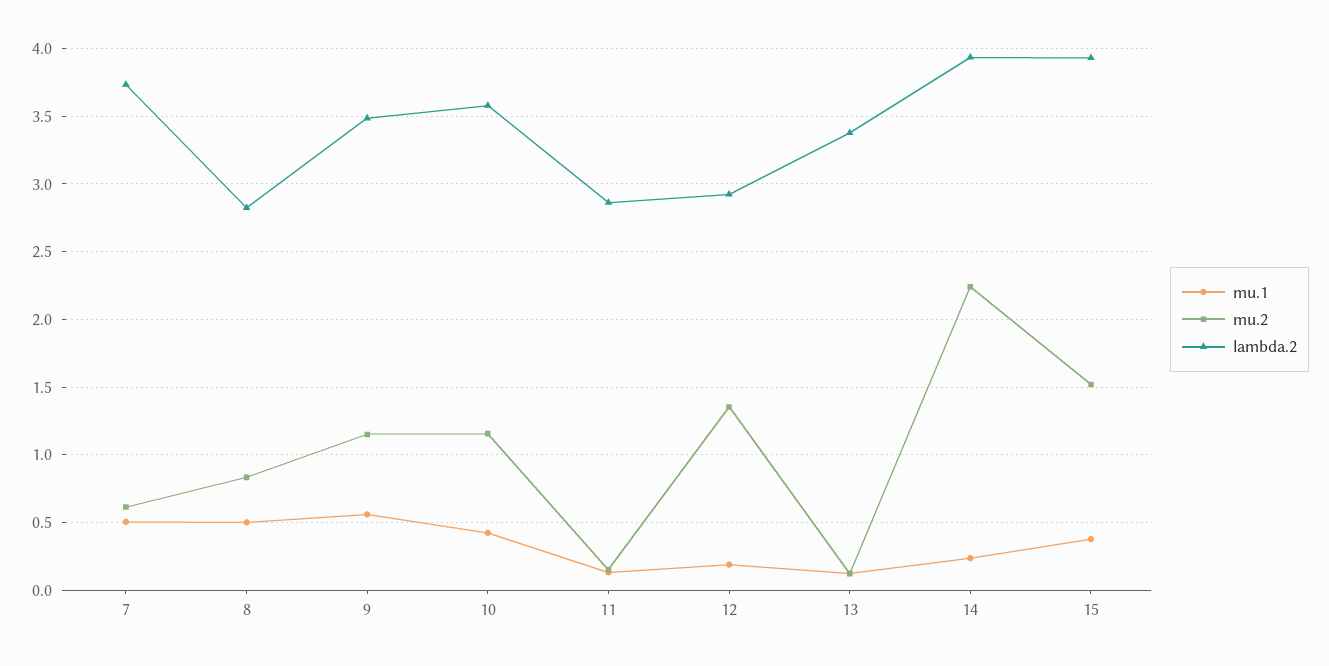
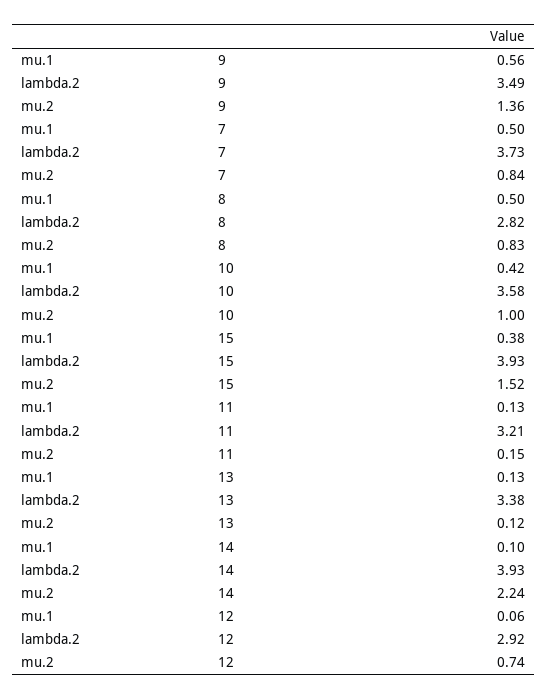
mu.2, 7: 0.6 -> 0.84
mu.2, 9: 1.15 -> 1.36
mu.2, 10: 1.15 -> 1
lambda.2, 11: 2.85 -> 3.21
mu.1, 12: 0.2 -> 0.06
mu.2, 12: 1.35 -> 0.74
mu.1, 14: 0.25 -> 0.1

